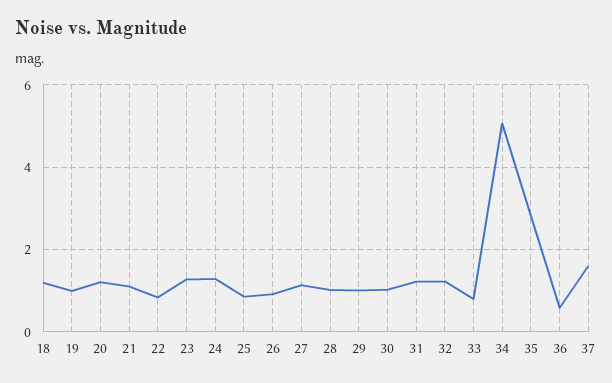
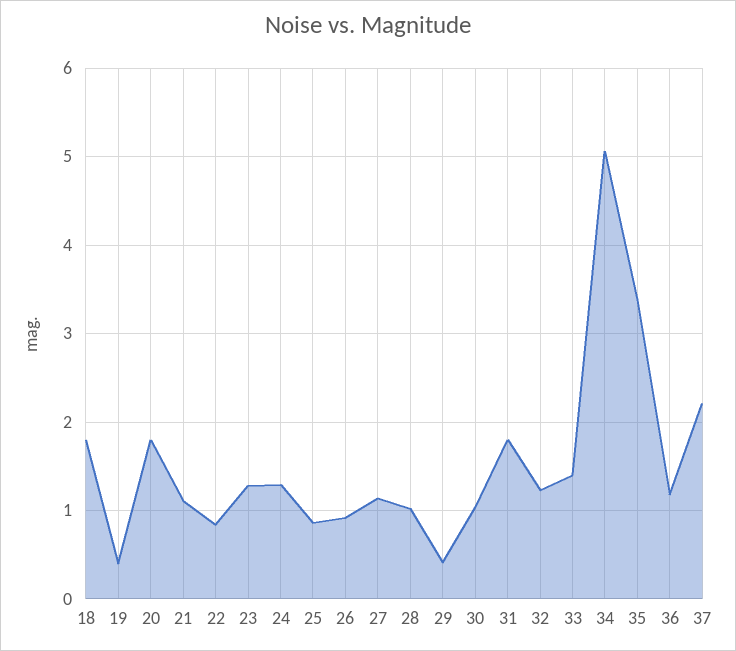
18: 1.2 -> 1.8
19: 1 -> 0.4
20: 1.2 -> 1.8
29: 1 -> 0.4
31: 1.2 -> 1.8
33: 0.8 -> 1.4
35: 2.8 -> 3.4
36: 0.6 -> 1.2
37: 1.6 -> 2.2

